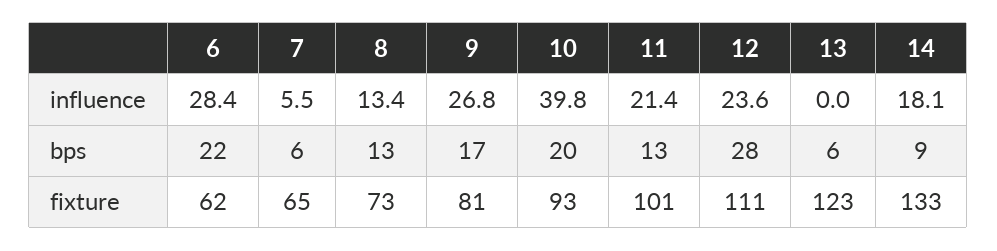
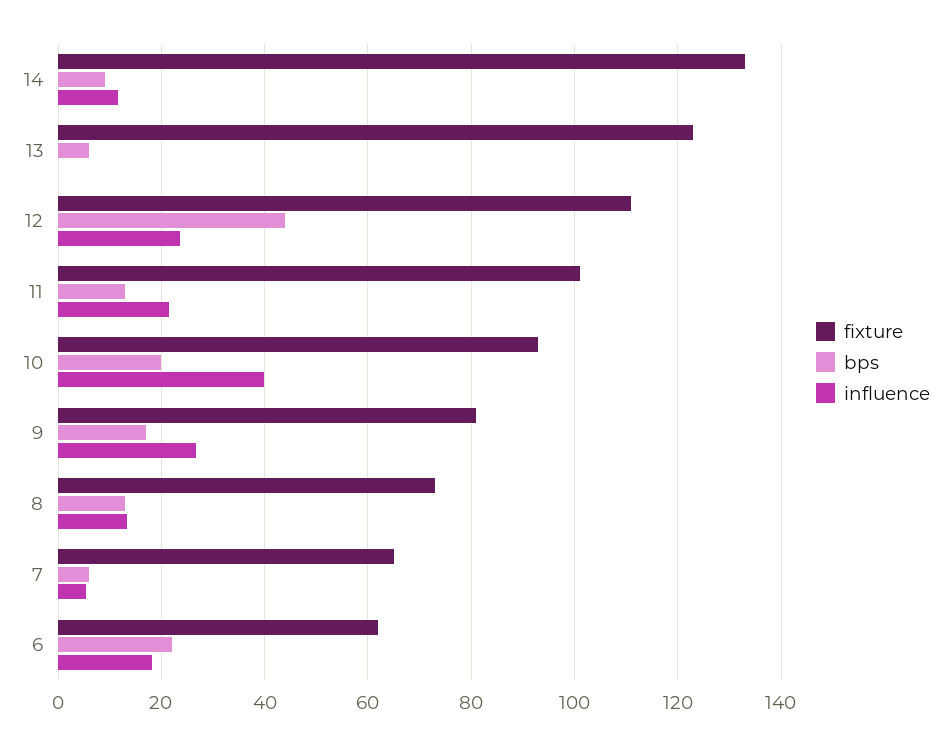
influence, 6: 28.4 -> 18
influence, 14: 18.1 -> 12
bps, 12: 28 -> 44

